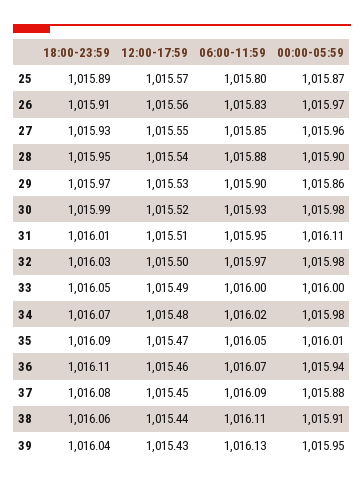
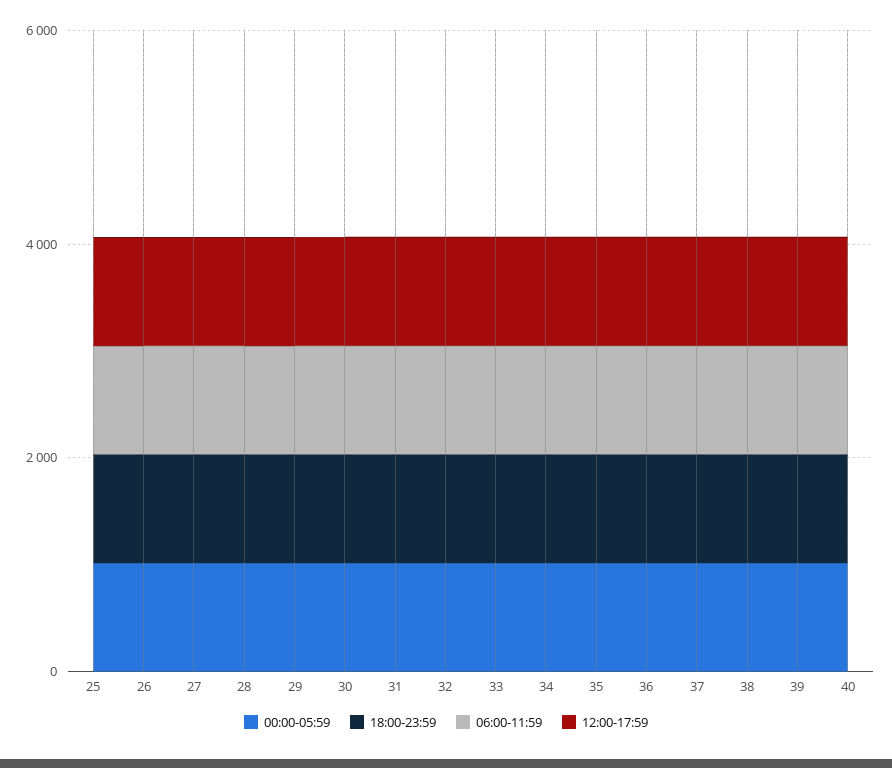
00:00-05:59, 40: none -> 1000
18:00-23:59, 40: none -> 1000
06:00-11:59, 40: none -> 1000
12:00-17:59, 40: none -> 1000

